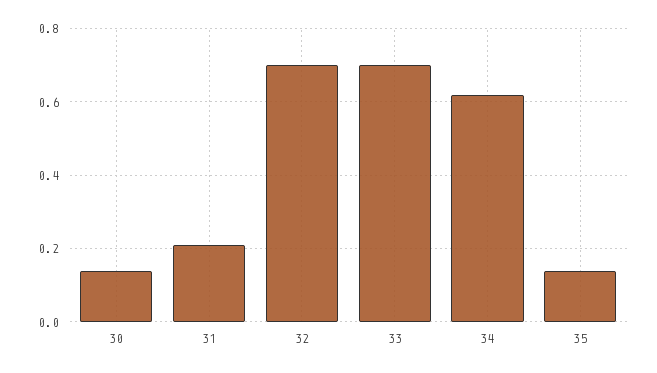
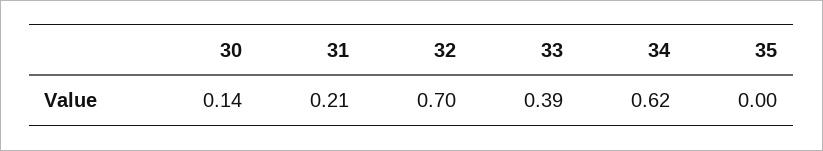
33: 0.7 -> 0.39
35: 0.15 -> 0

